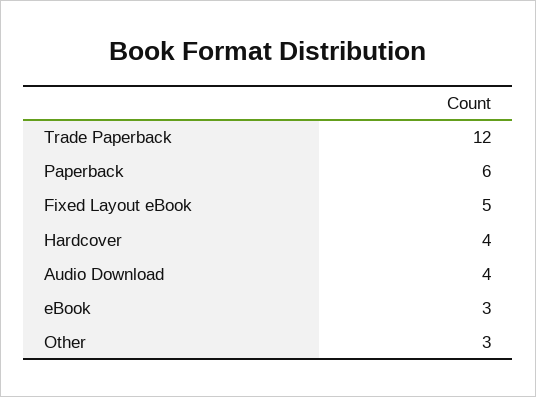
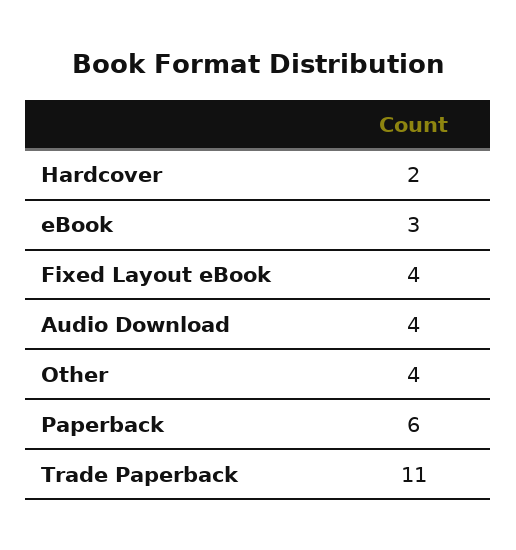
Trade Paperback: 12 -> 11
Fixed Layout eBook: 5 -> 4
Hardcover: 4 -> 2
Other: 3 -> 4

